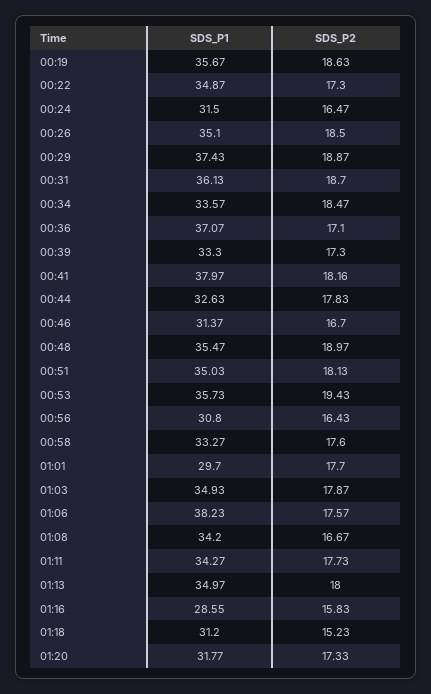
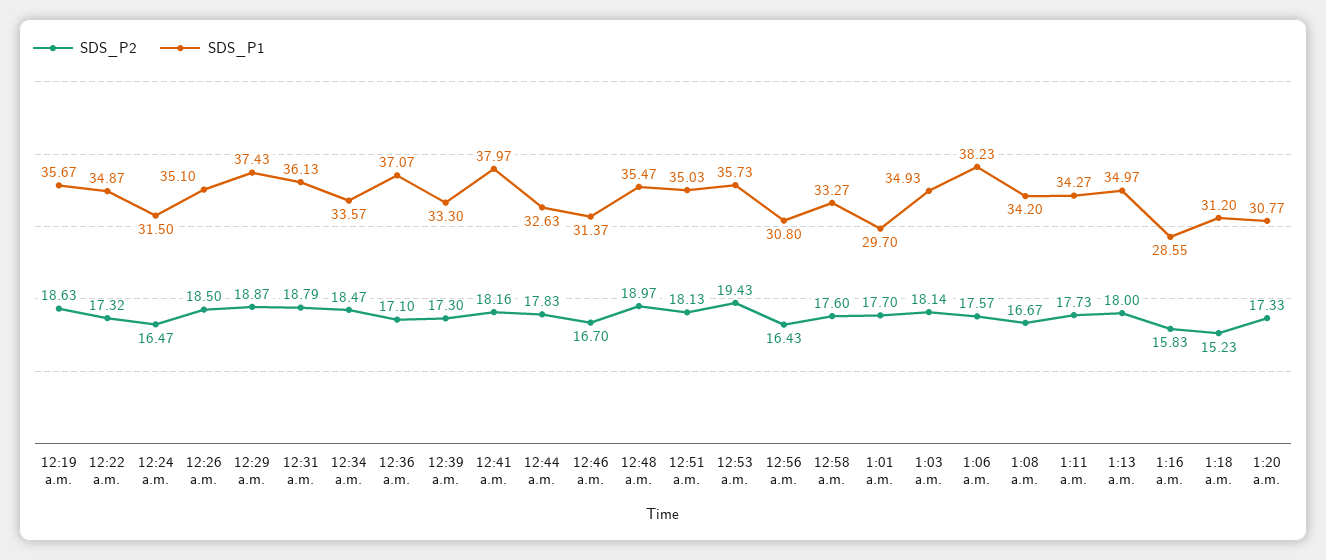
SDS_P2, 00:22: 17.3 -> 17.32
SDS_P2, 00:31: 18.7 -> 18.79
SDS_P2, 01:03: 17.87 -> 18.14
SDS_P1, 01:20: 31.77 -> 30.77

